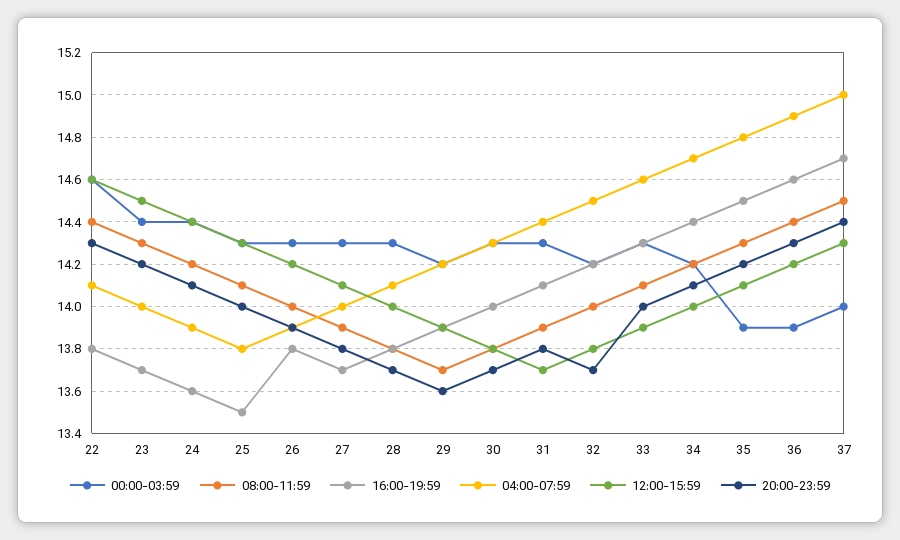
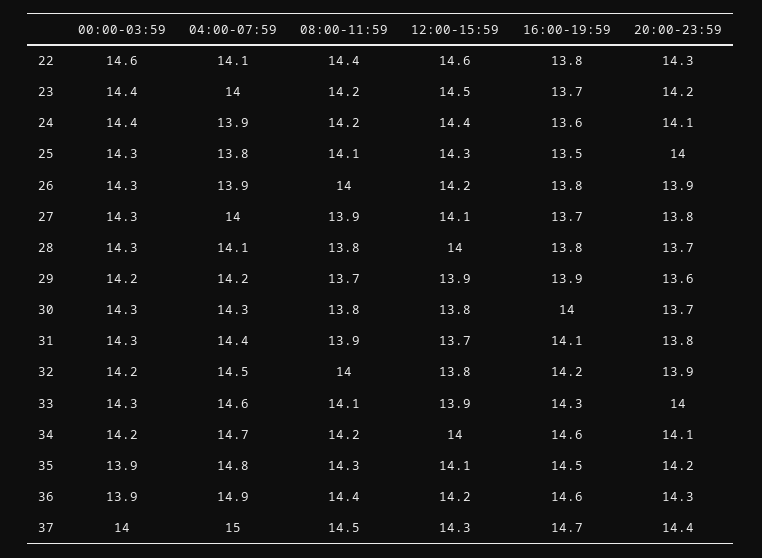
08:00-11:59, 23: 14.3 -> 14.2
20:00-23:59, 32: 13.7 -> 13.9
16:00-19:59, 34: 14.4 -> 14.6

